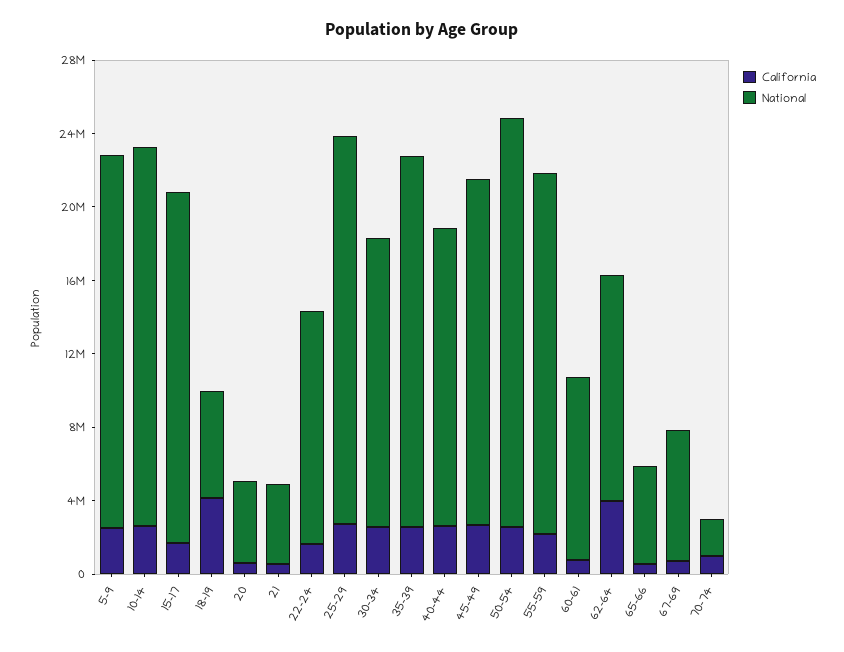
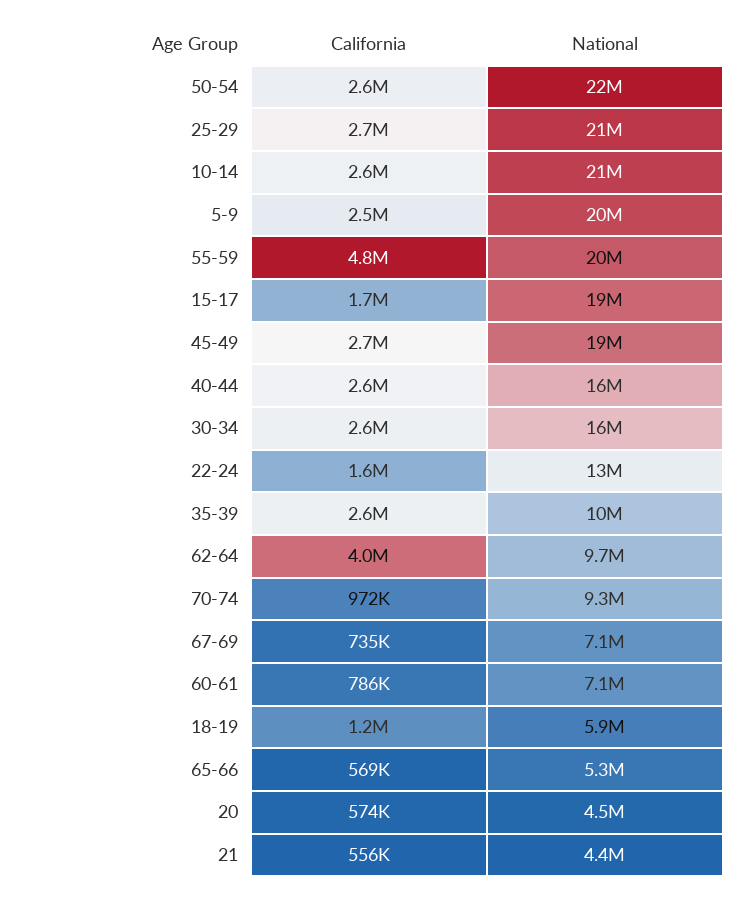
California, 18-19: 4000000 -> 1200000
National, 35-39: 20000000 -> 10000000
California, 55-59: 2000000 -> 4800000
National, 60-61: 10000000 -> 7100000
National, 62-64: 12000000 -> 9700000
National, 70-74: 2000000 -> 9300000

